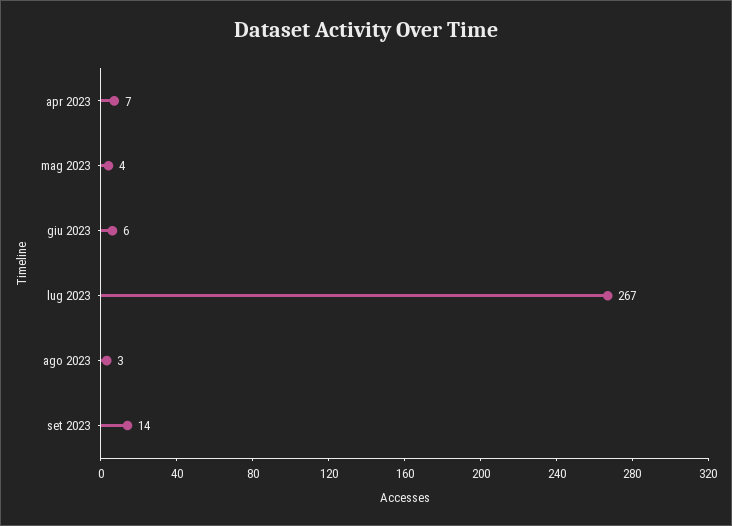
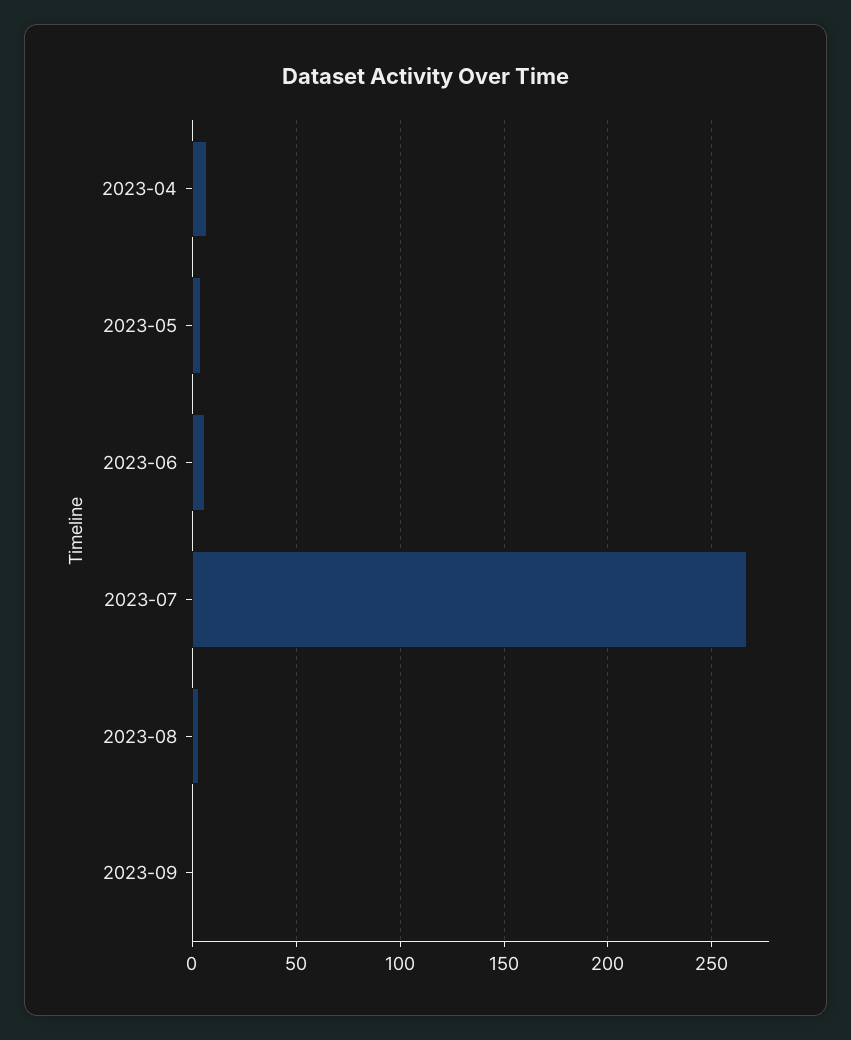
set 2023: 14 -> 0

